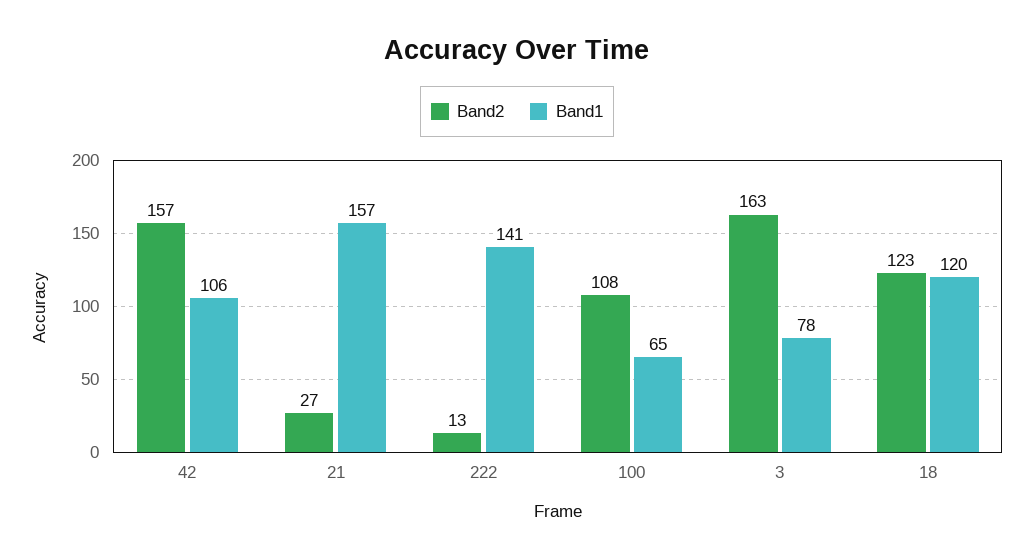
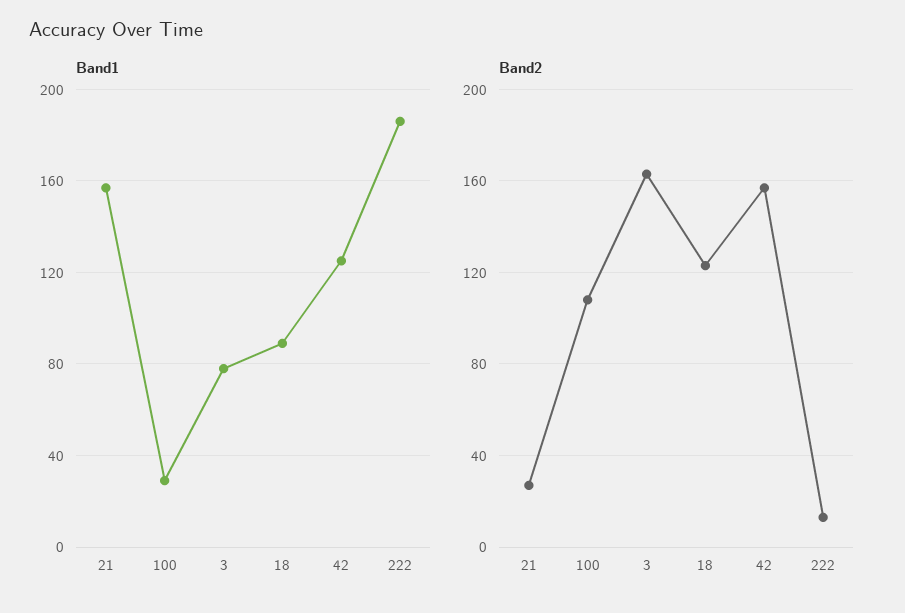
Band1, 42: 106 -> 125
Band1, 222: 141 -> 185
Band1, 100: 65 -> 30
Band1, 18: 120 -> 90

